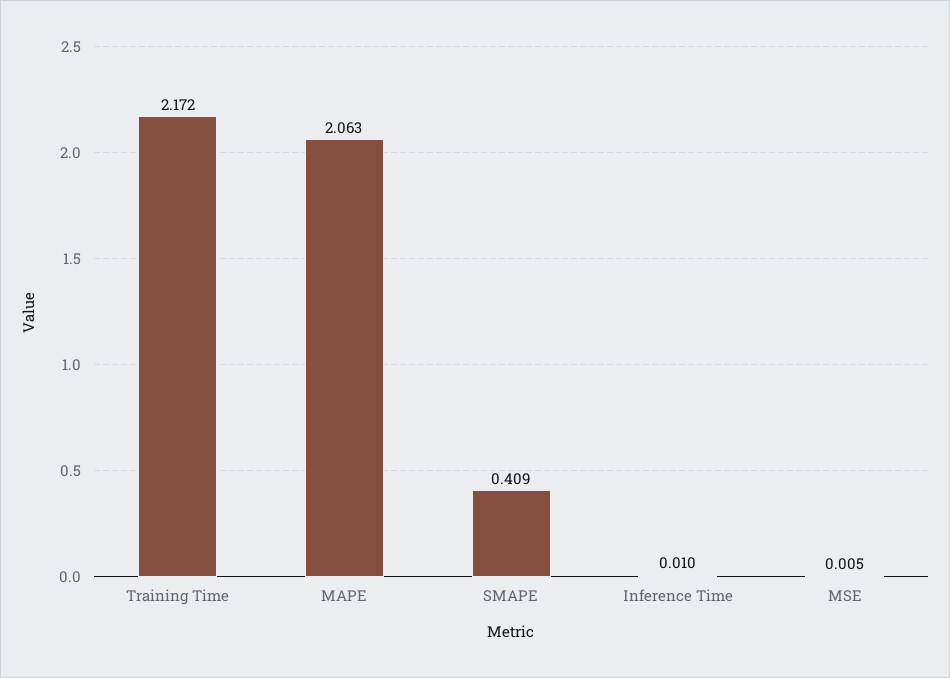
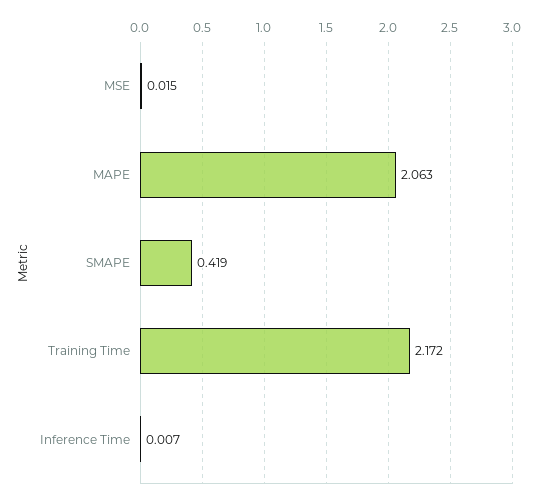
SMAPE: 0.409 -> 0.419
Inference Time: 0.01 -> 0.007
MSE: 0.005 -> 0.015

